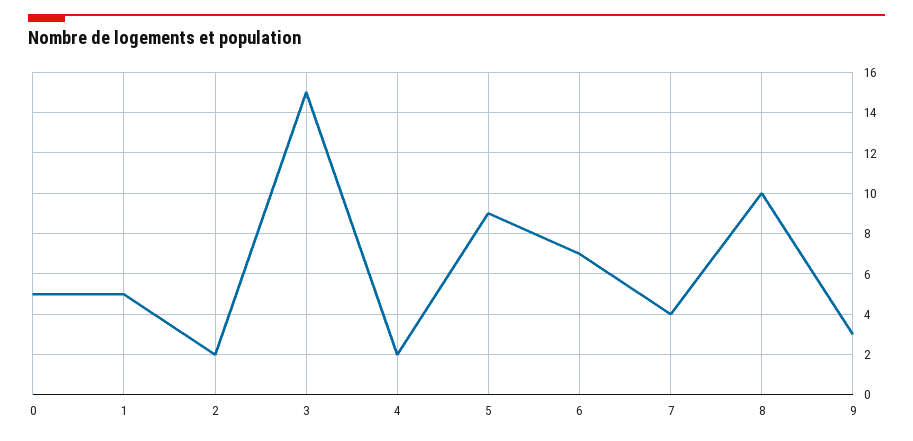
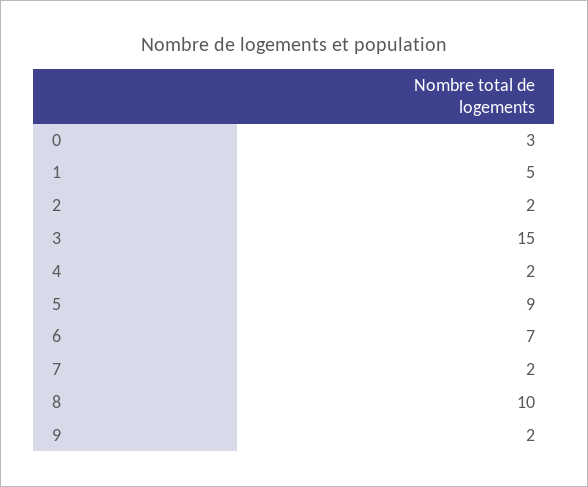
0: 5 -> 3
7: 4 -> 2
9: 3 -> 2

